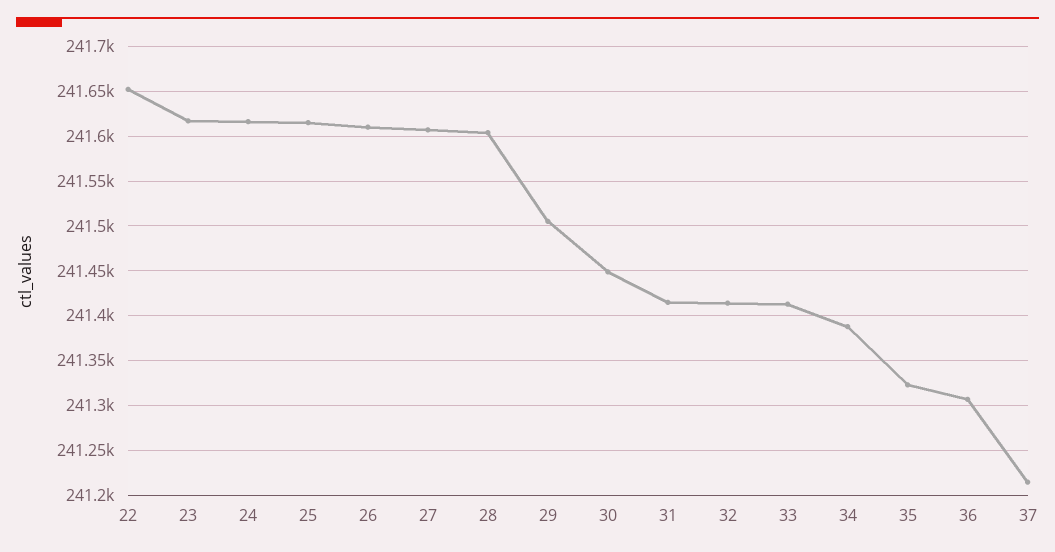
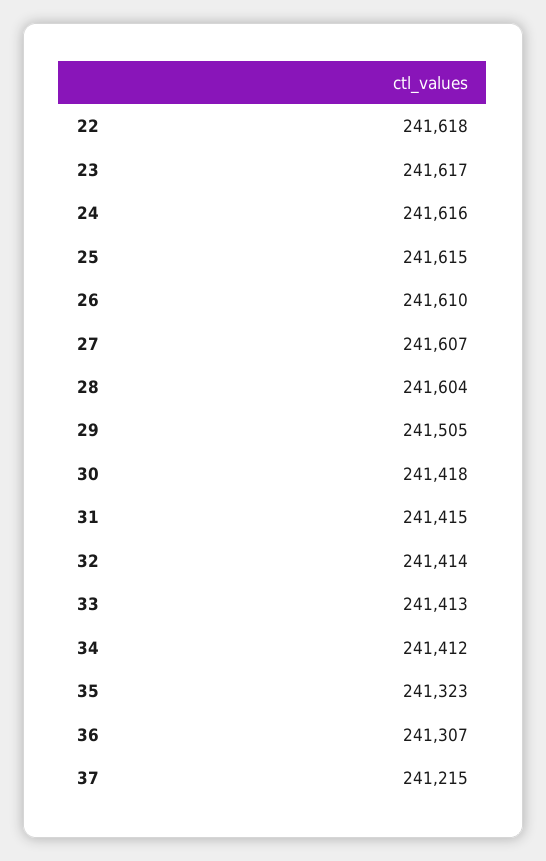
22: 241650 -> 241618
30: 241450 -> 241418
34: 241390 -> 241412

